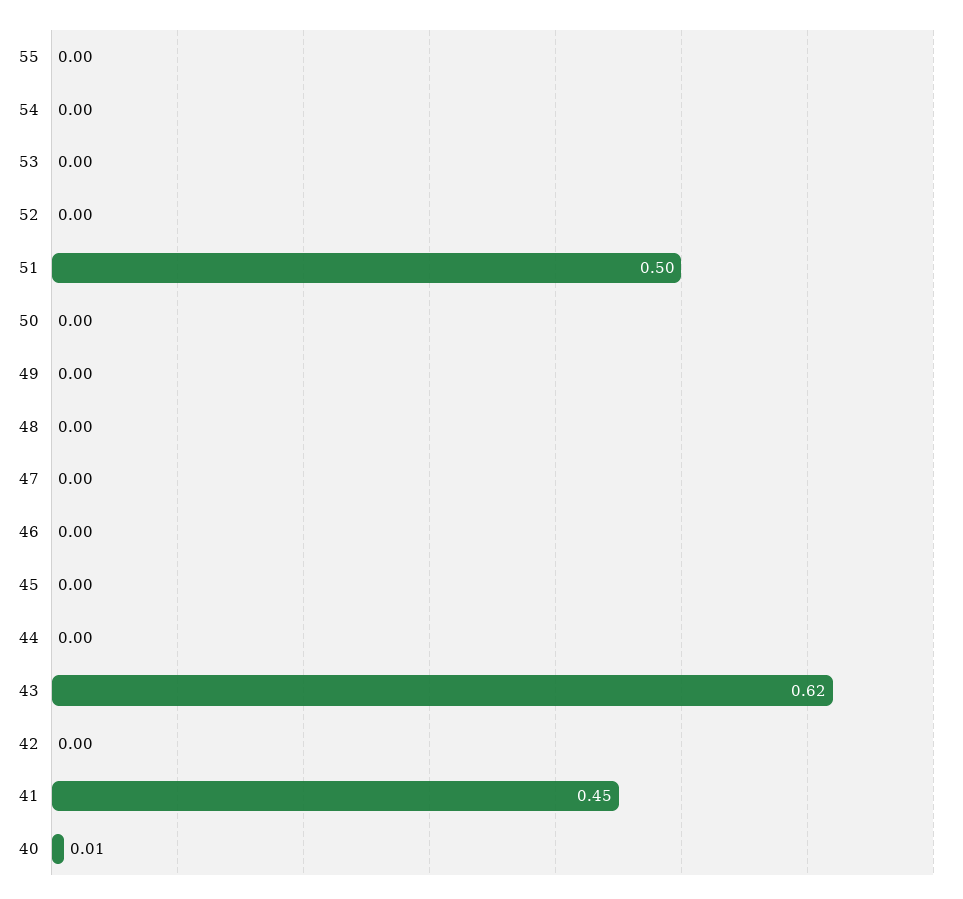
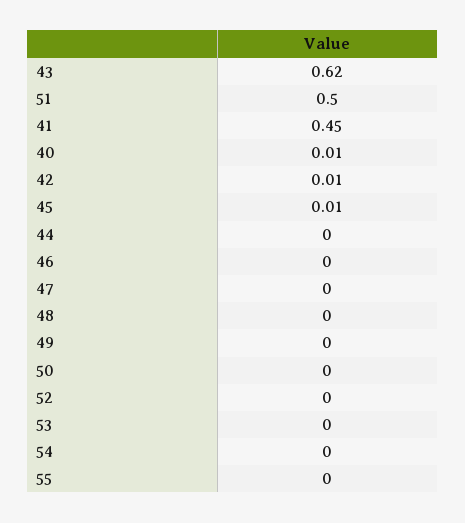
45: 0 -> 0.01
42: 0 -> 0.01

